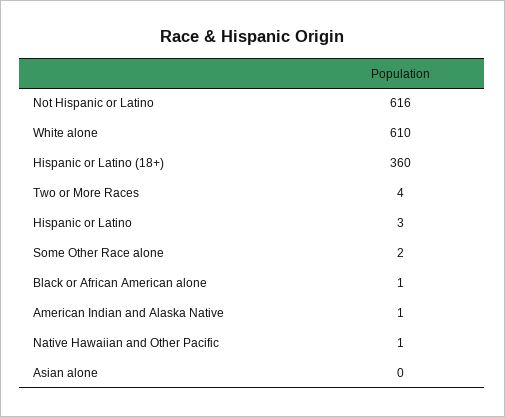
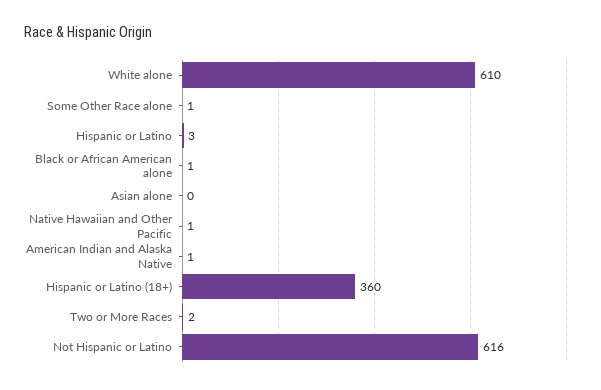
Two or More Races: 4 -> 2
Some Other Race alone: 2 -> 1

